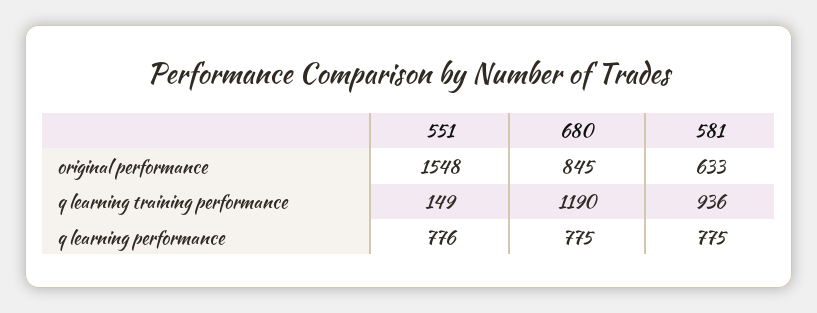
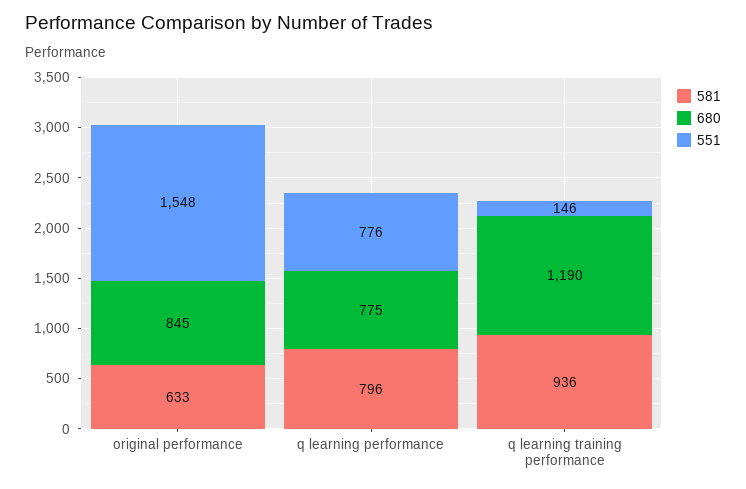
551, q learning training performance: 149 -> 146
581, q learning performance: 775 -> 796

